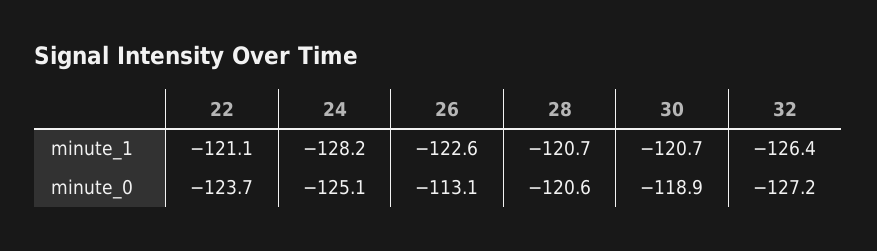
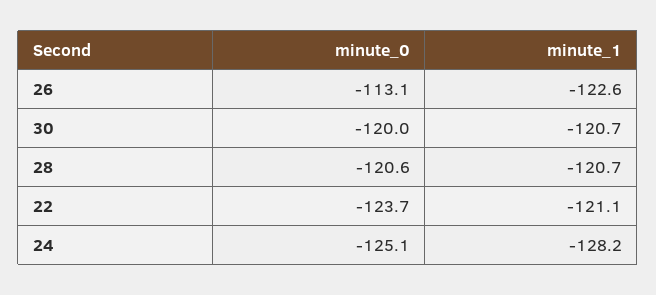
32, minute_1: -126.4 -> none
30, minute_0: -118.9 -> -120
32, minute_0: -127.2 -> none

